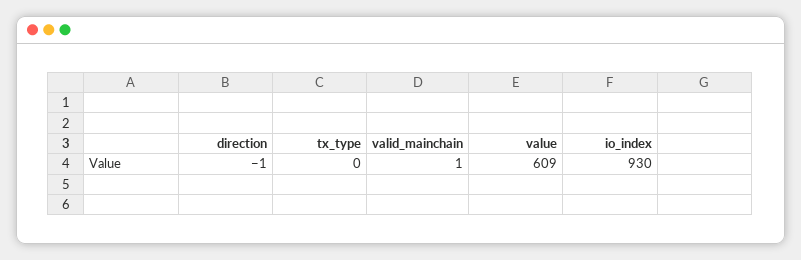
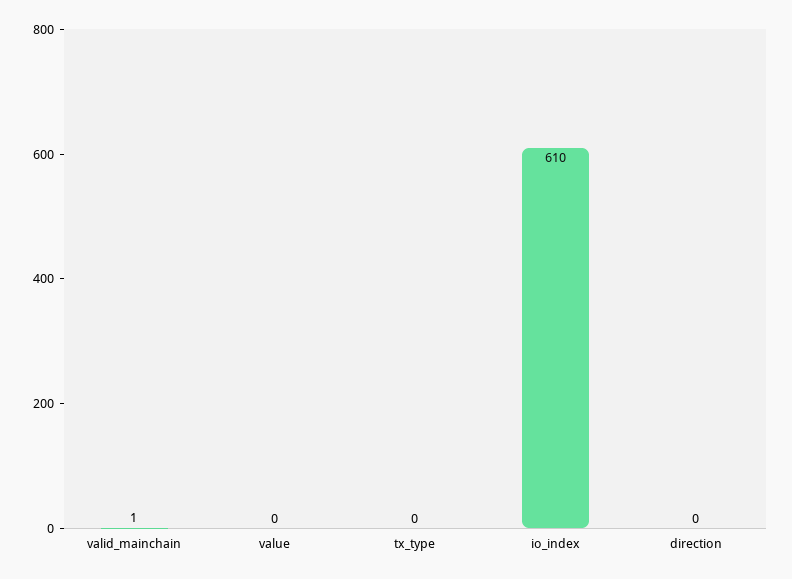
direction: -1 -> 0
value: 609 -> 0
io_index: 930 -> 610

